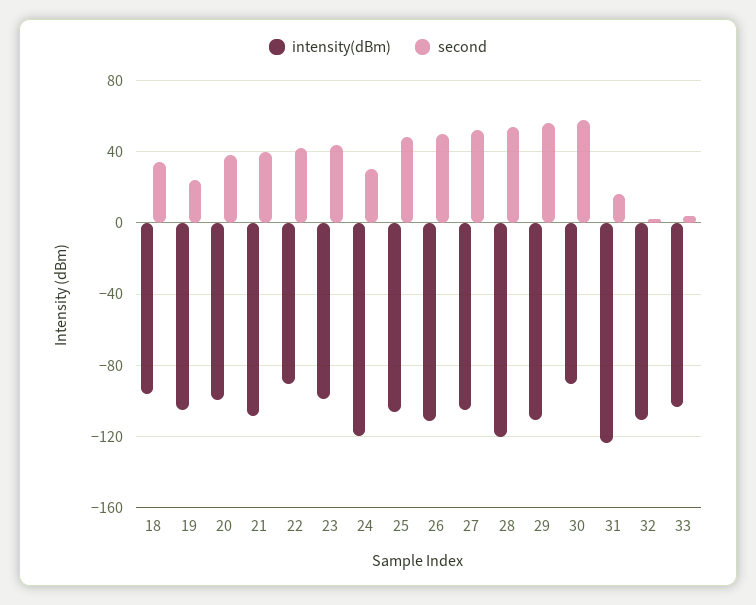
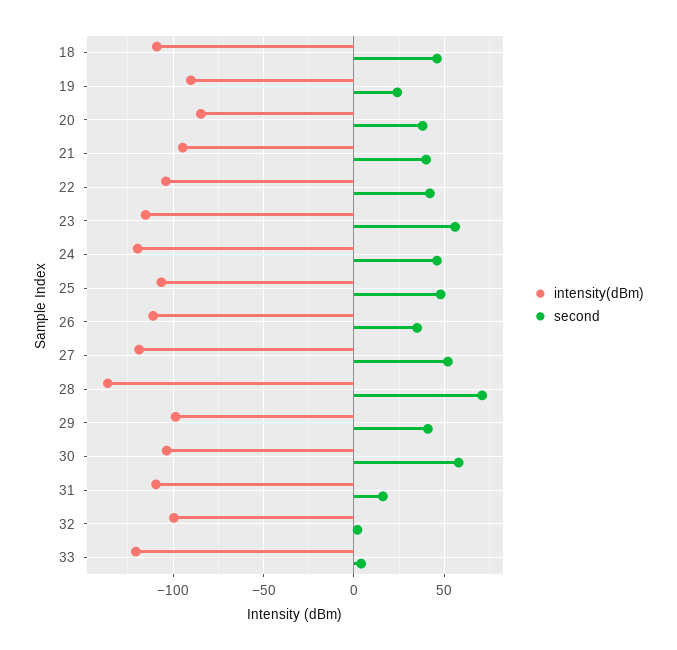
intensity(dBm), 18: -95 -> -110
second, 18: 35 -> 45
intensity(dBm), 19: -105 -> -90
intensity(dBm), 20: -100 -> -85
intensity(dBm), 21: -110 -> -95
intensity(dBm), 22: -90 -> -105
intensity(dBm), 23: -100 -> -115
second, 23: 45 -> 55
second, 24: 30 -> 45
second, 26: 50 -> 35
intensity(dBm), 27: -105 -> -120
intensity(dBm), 28: -120 -> -135
second, 28: 55 -> 70
intensity(dBm), 29: -110 -> -100
second, 29: 55 -> 40
intensity(dBm), 30: -90 -> -105
intensity(dBm), 31: -125 -> -110
intensity(dBm), 32: -110 -> -100
intensity(dBm), 33: -105 -> -120

